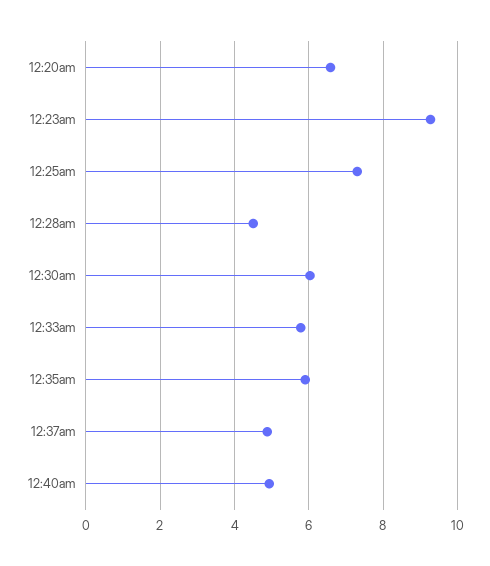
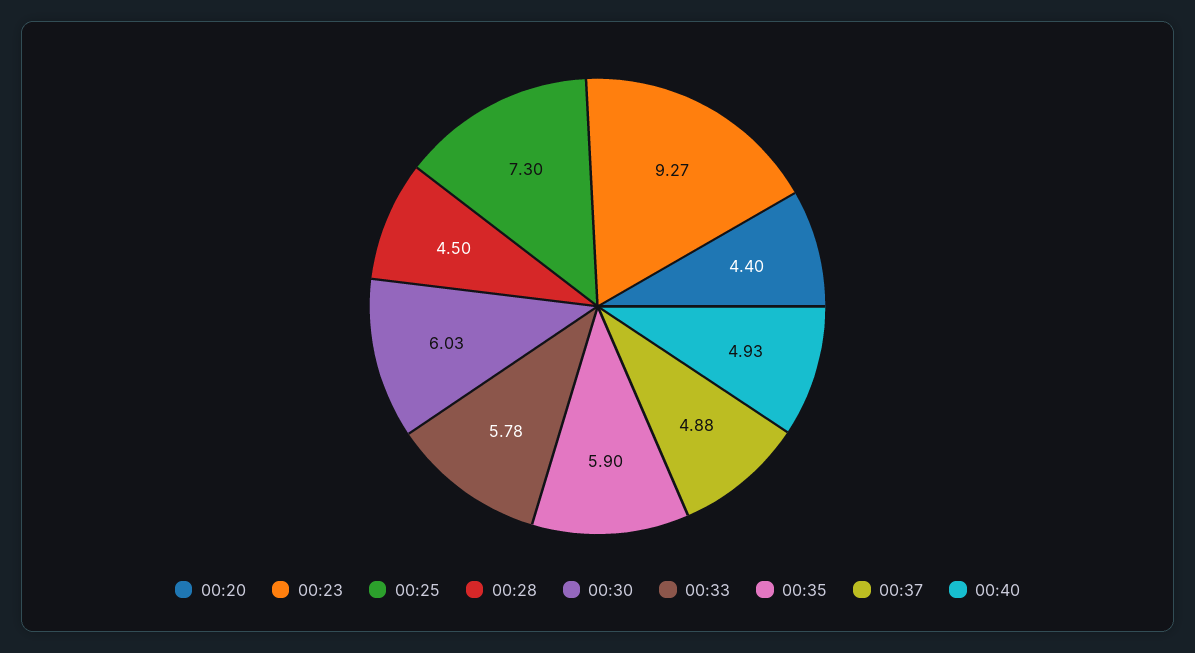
12:20am: 6.6 -> 4.4

